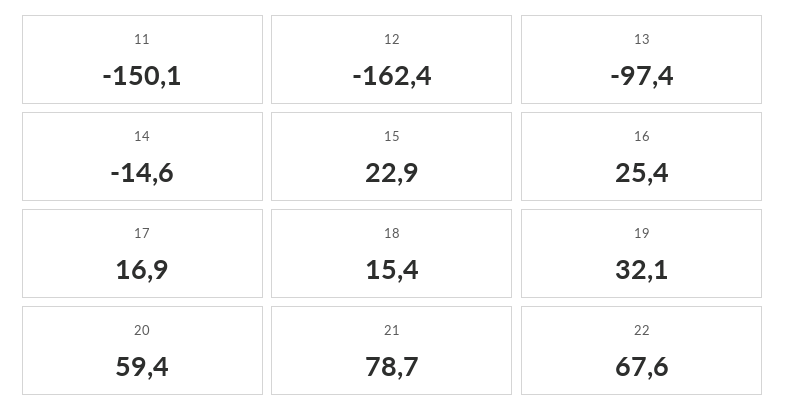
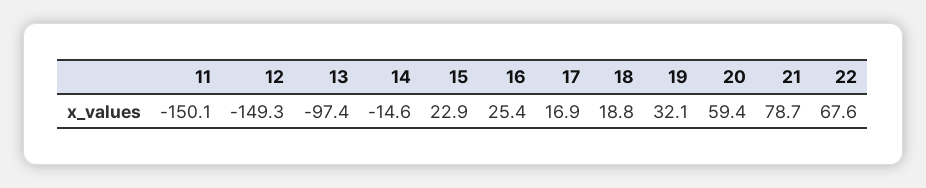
12: -162.4 -> -149.3
18: 15.4 -> 18.8

